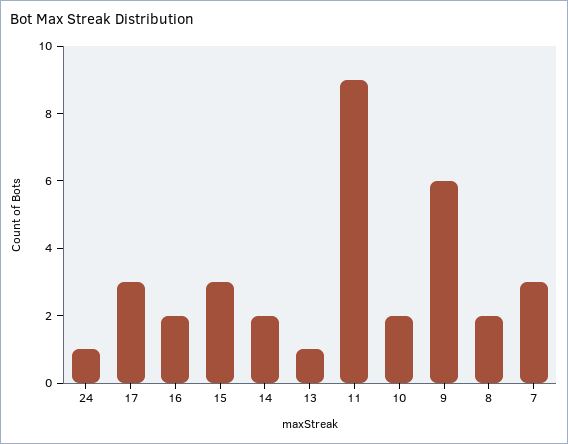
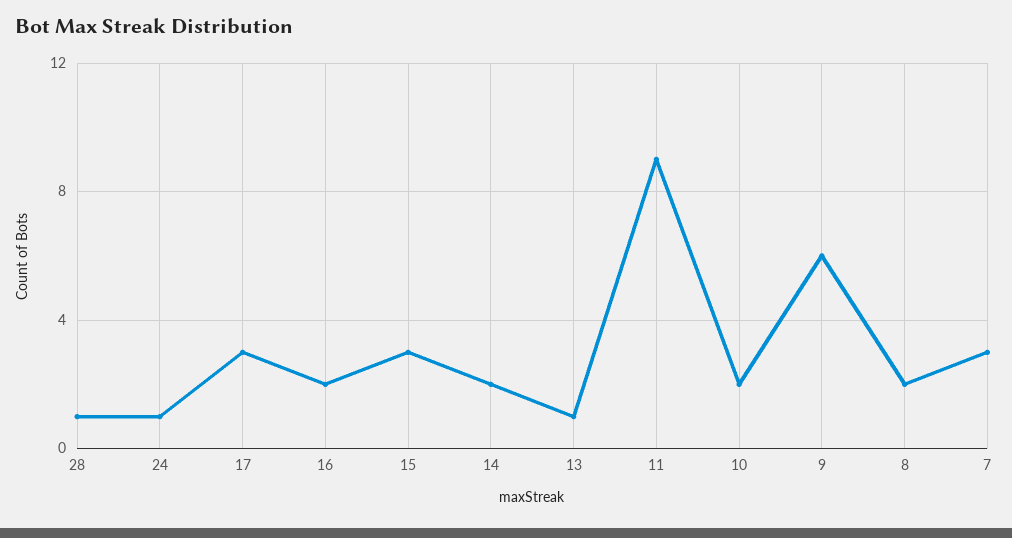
28: none -> 1

